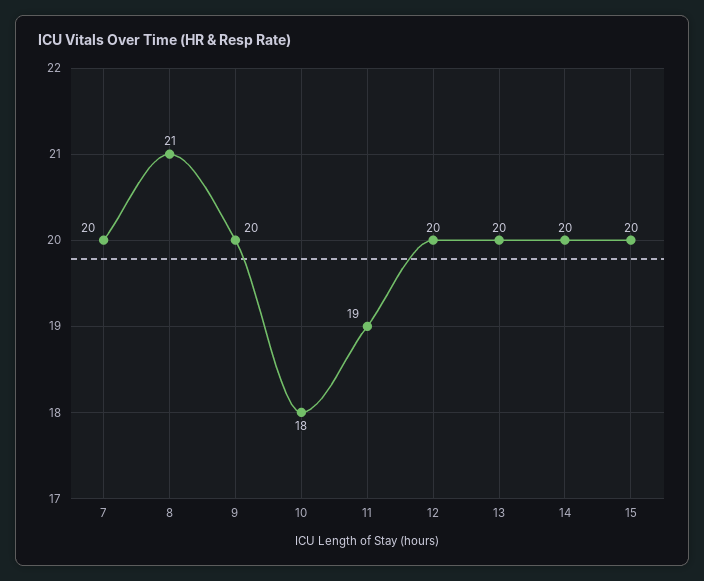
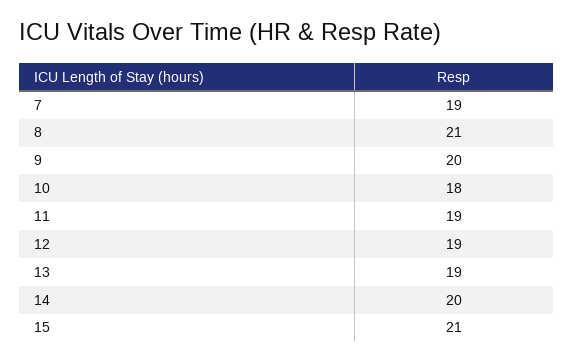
7: 20 -> 19
12: 20 -> 19
13: 20 -> 19
15: 20 -> 21

